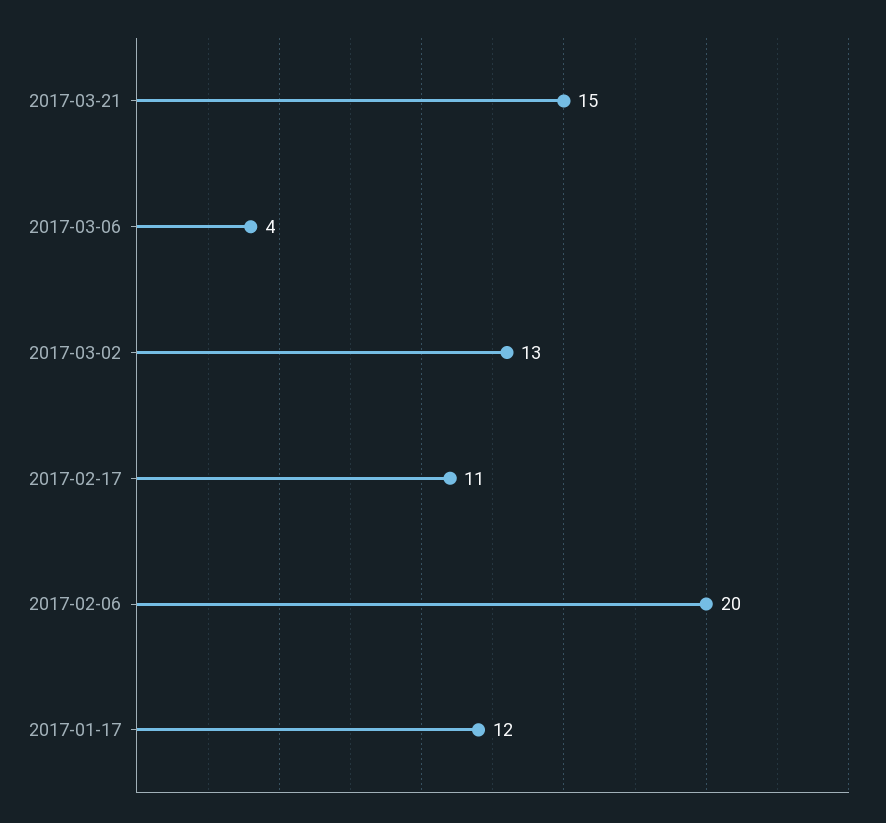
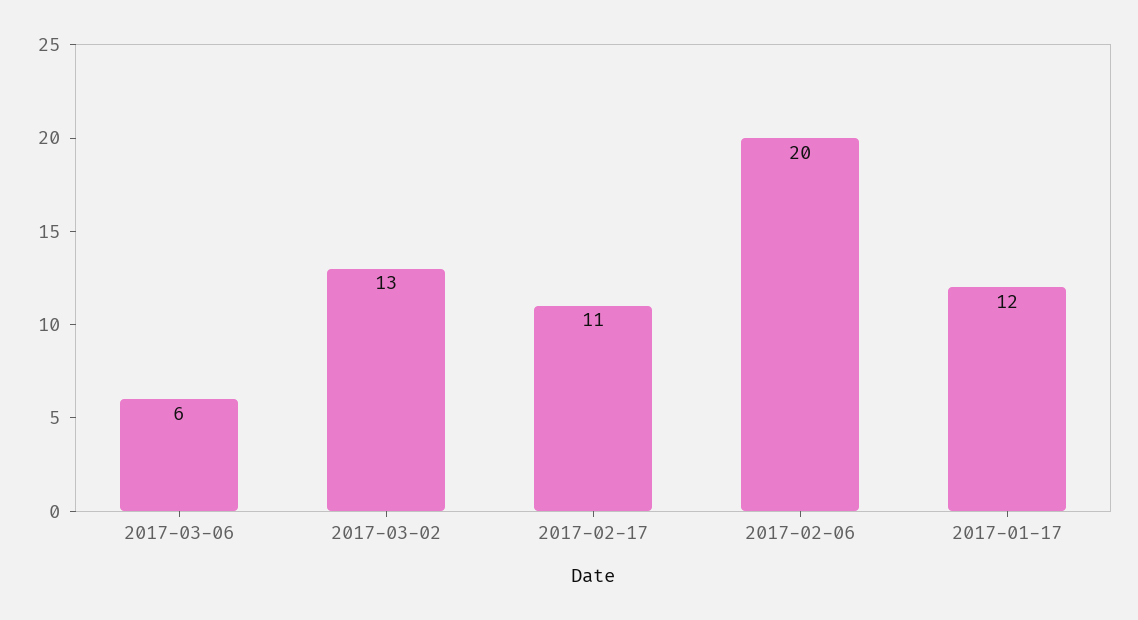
2017-03-21: 15 -> none
2017-03-06: 4 -> 6

